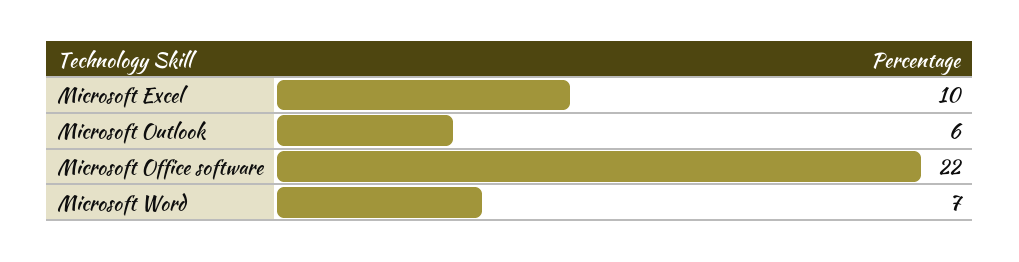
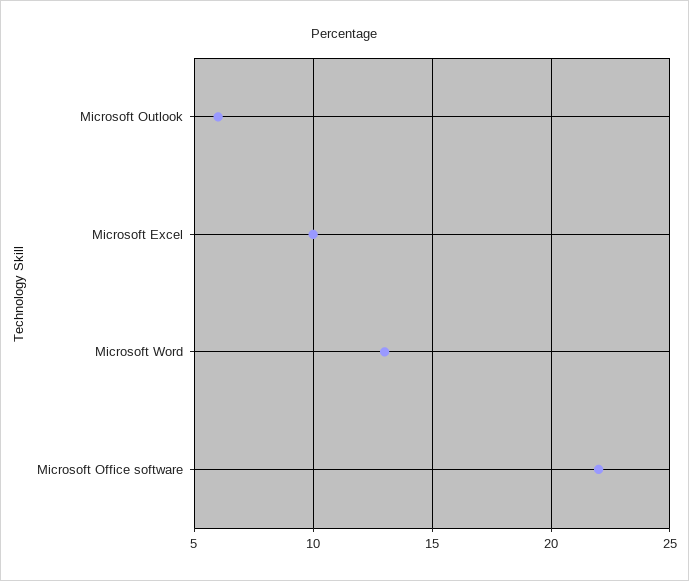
Microsoft Word: 7 -> 13

